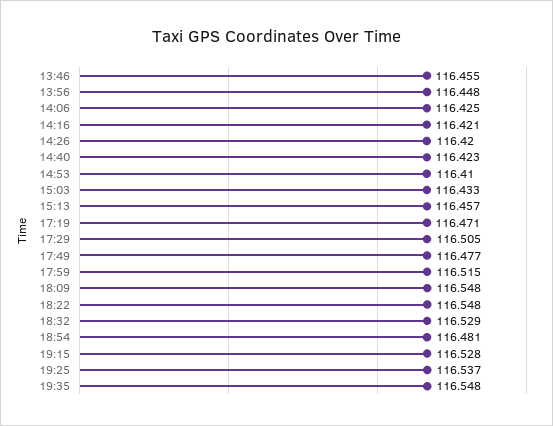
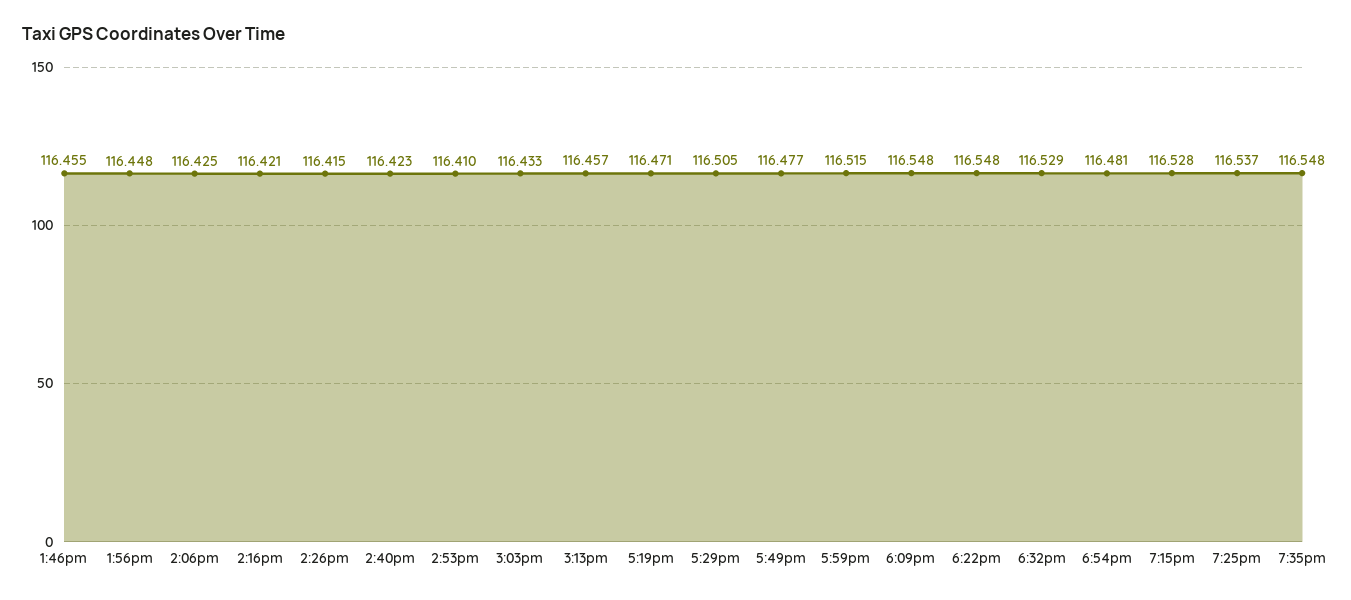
14:26: 116.42 -> 116.415

